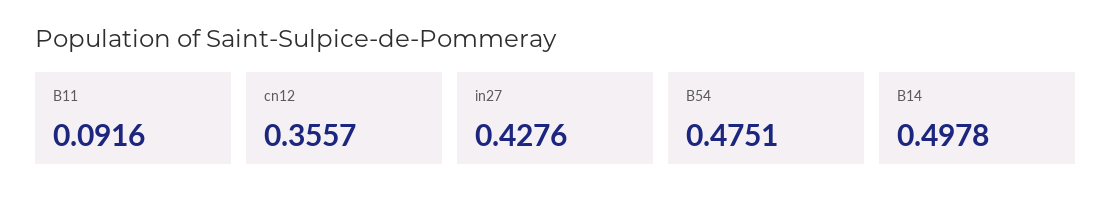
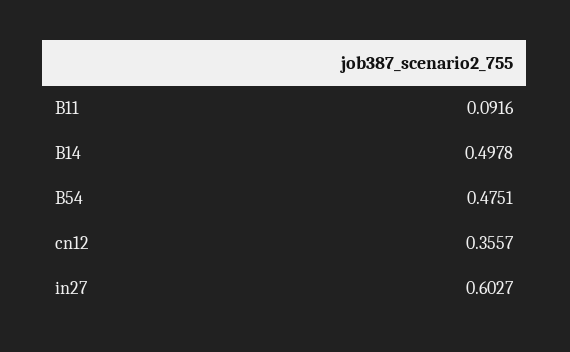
in27: 0.4276 -> 0.6027

